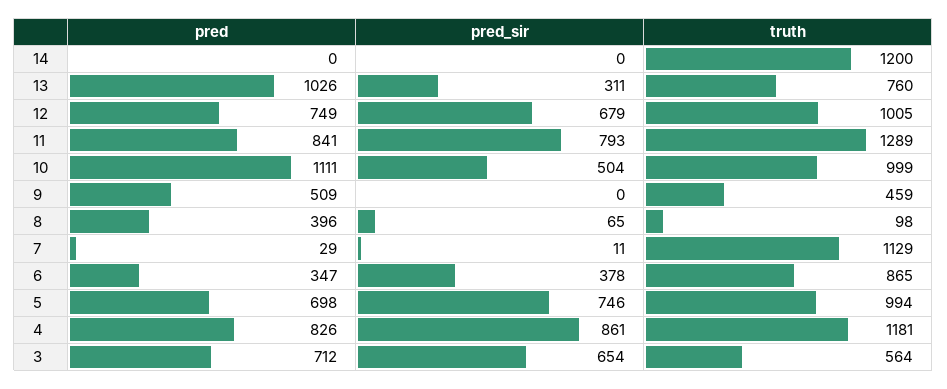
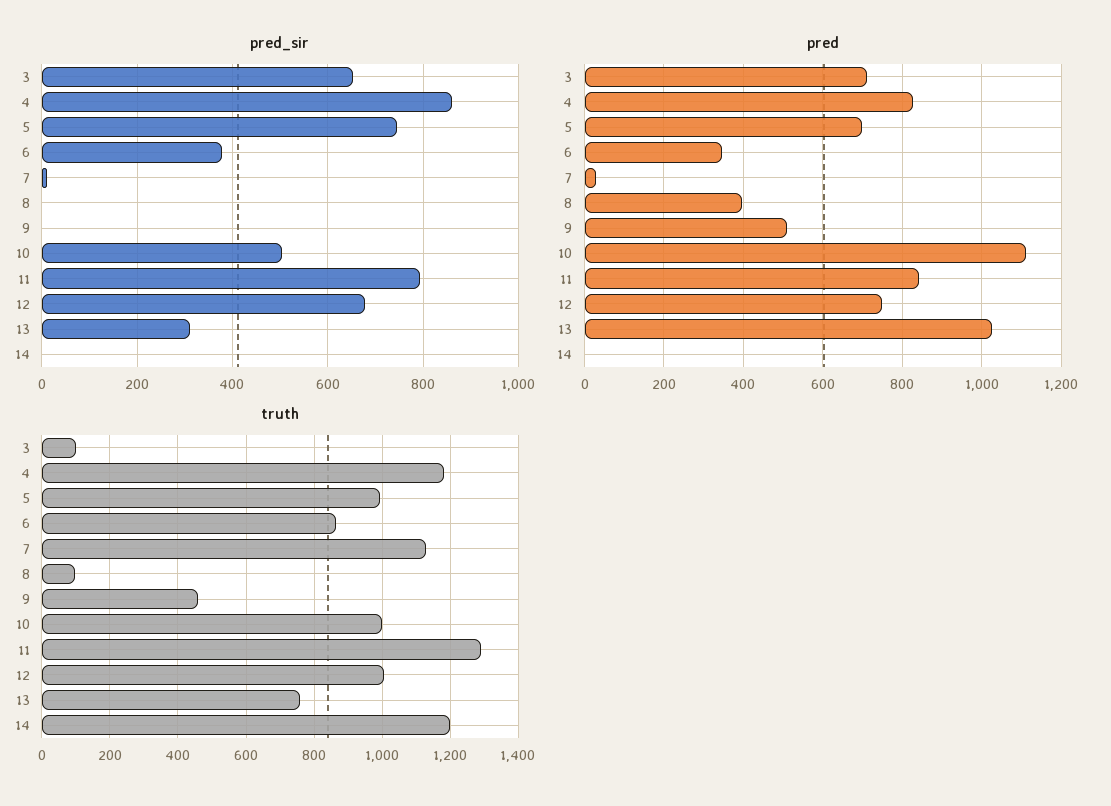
pred_sir, 8: 65 -> 0
truth, 3: 564 -> 100

